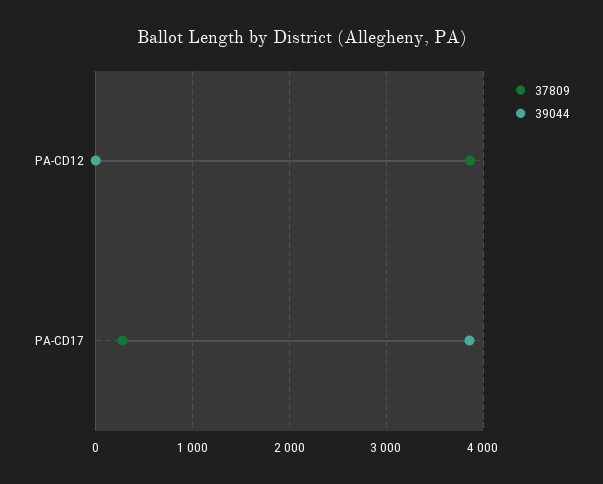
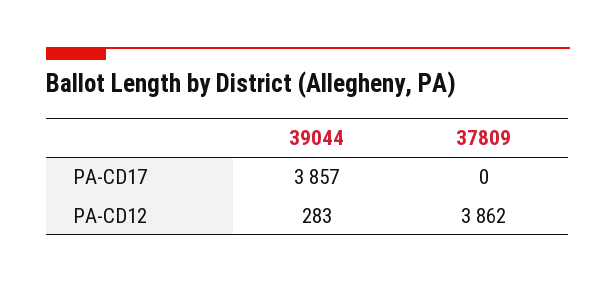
39044, PA-CD12: 0 -> 283
37809, PA-CD17: 300 -> 0

